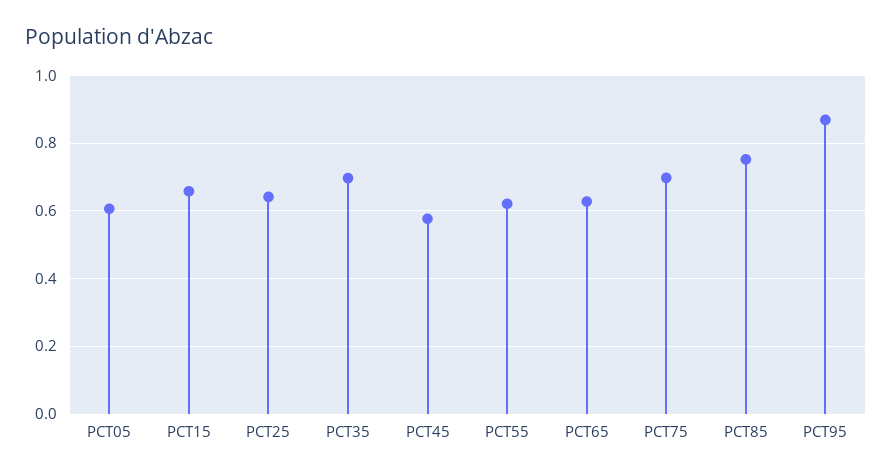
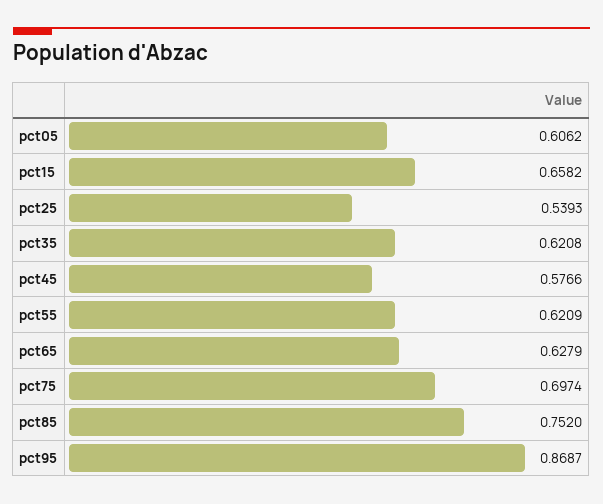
PCT25: 0.64 -> 0.5393
PCT35: 0.7 -> 0.6208

